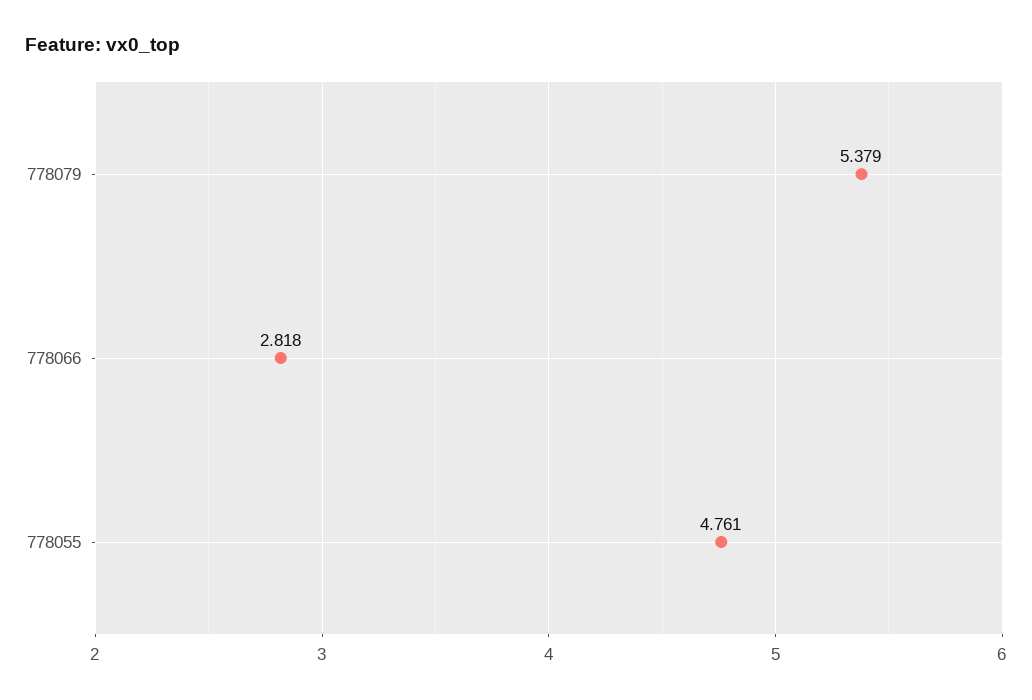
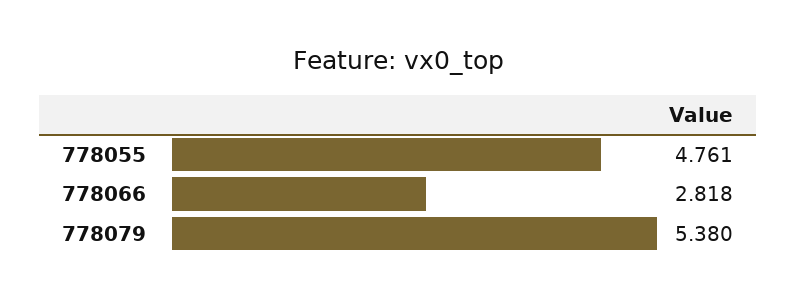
778079: 5.379 -> 5.38

